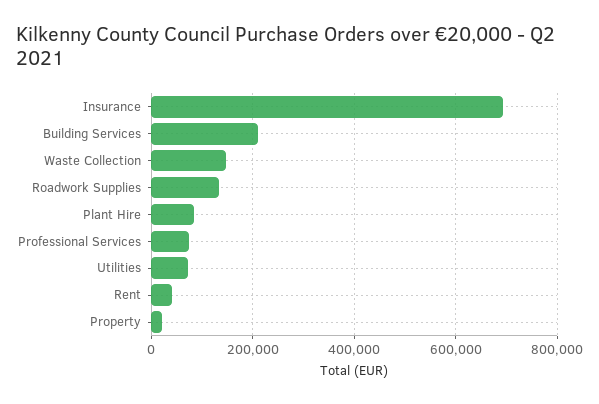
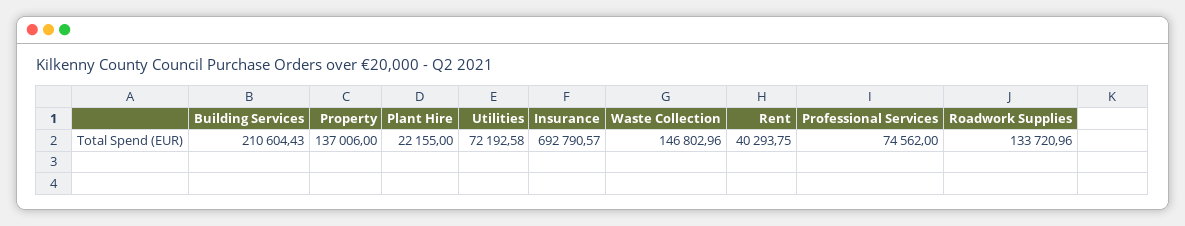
Plant Hire: 80000 -> 22155
Property: 20000 -> 137006

